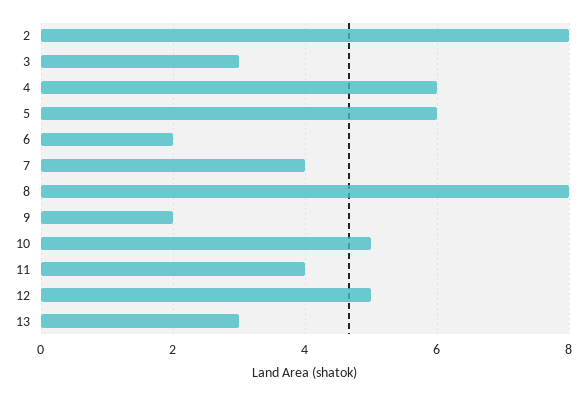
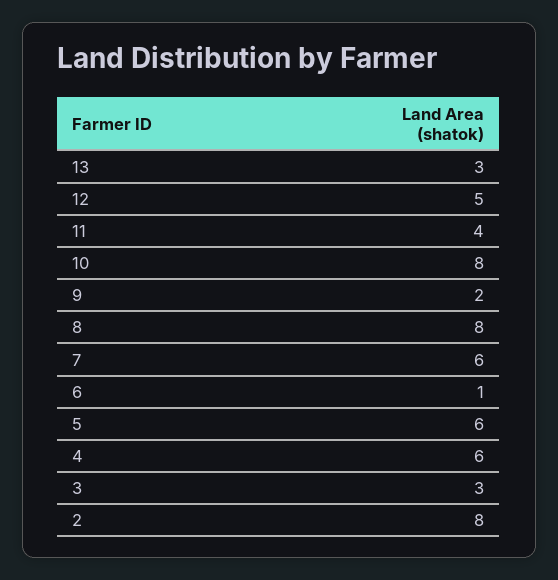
6: 2 -> 1
7: 4 -> 6
10: 5 -> 8

